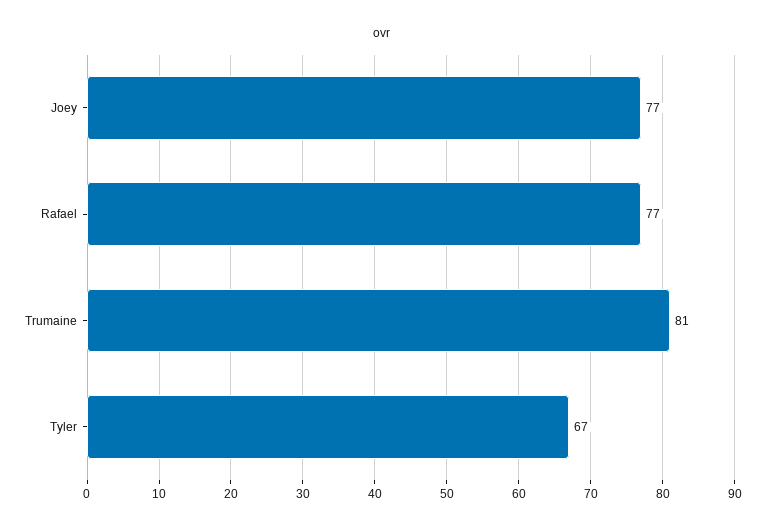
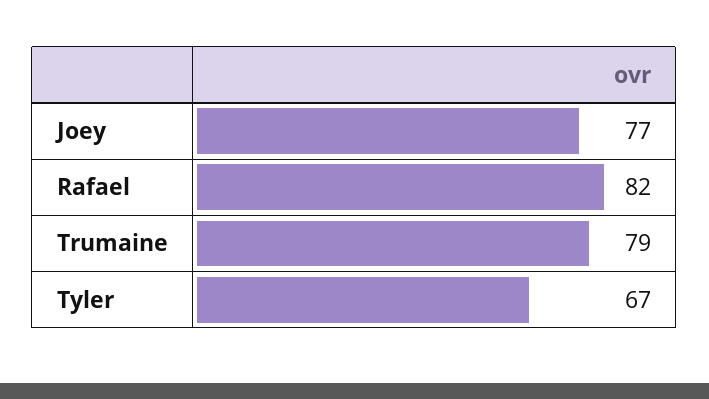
Rafael: 77 -> 82
Trumaine: 81 -> 79

